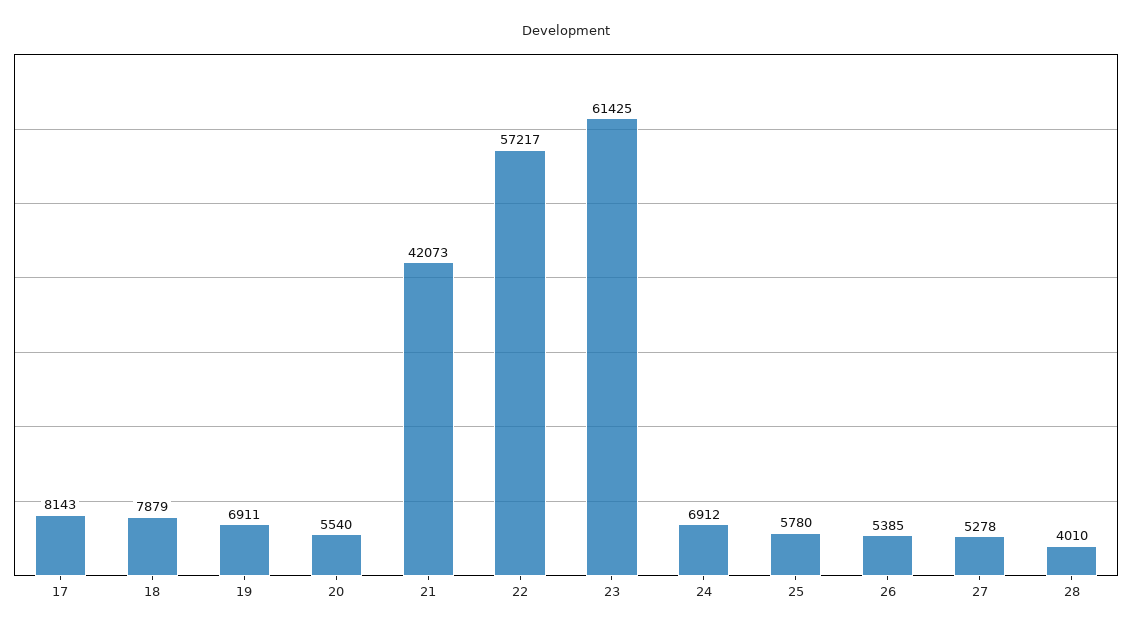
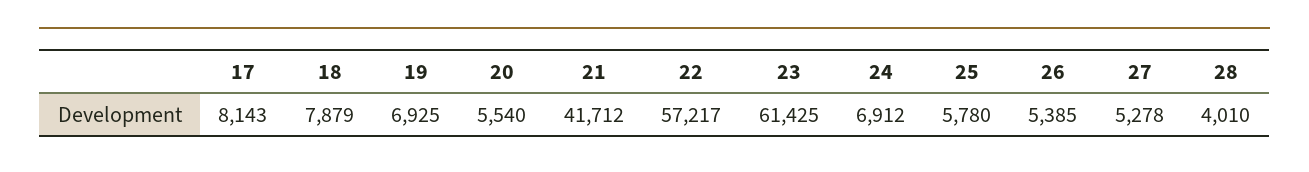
19: 6911 -> 6925
21: 42073 -> 41712

